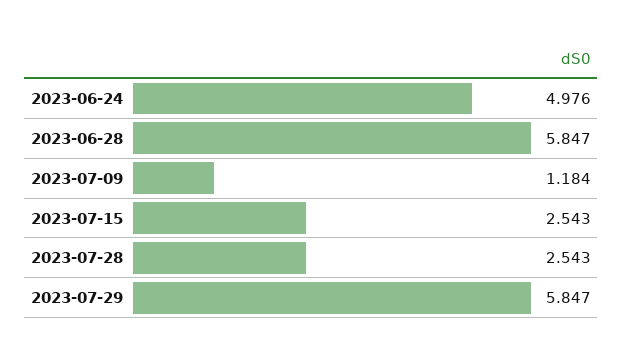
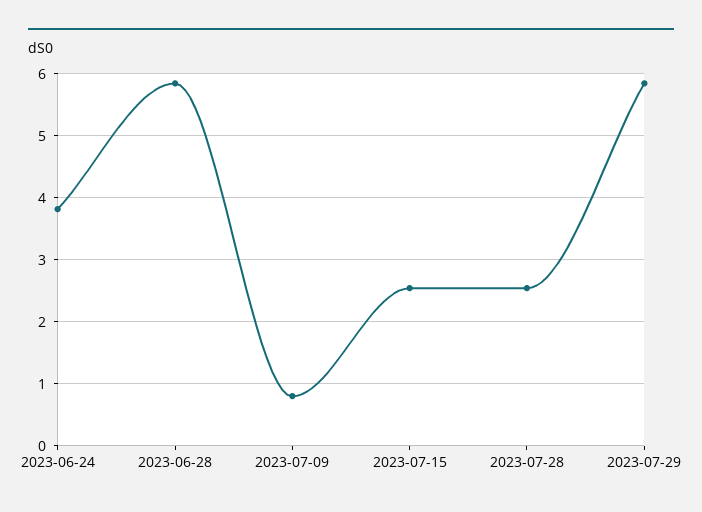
2023-06-24: 4.976 -> 3.8
2023-07-09: 1.184 -> 0.8

